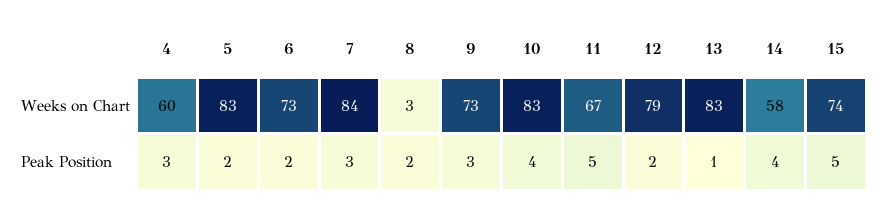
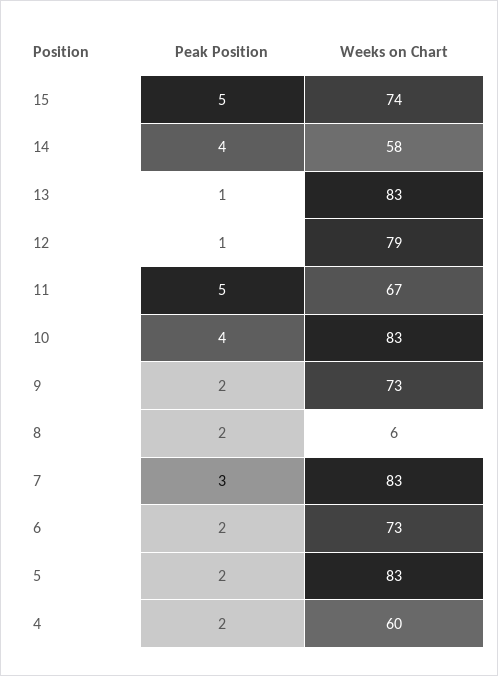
7, Weeks on Chart: 84 -> 83
8, Weeks on Chart: 3 -> 6
4, Peak Position: 3 -> 2
9, Peak Position: 3 -> 2
12, Peak Position: 2 -> 1

